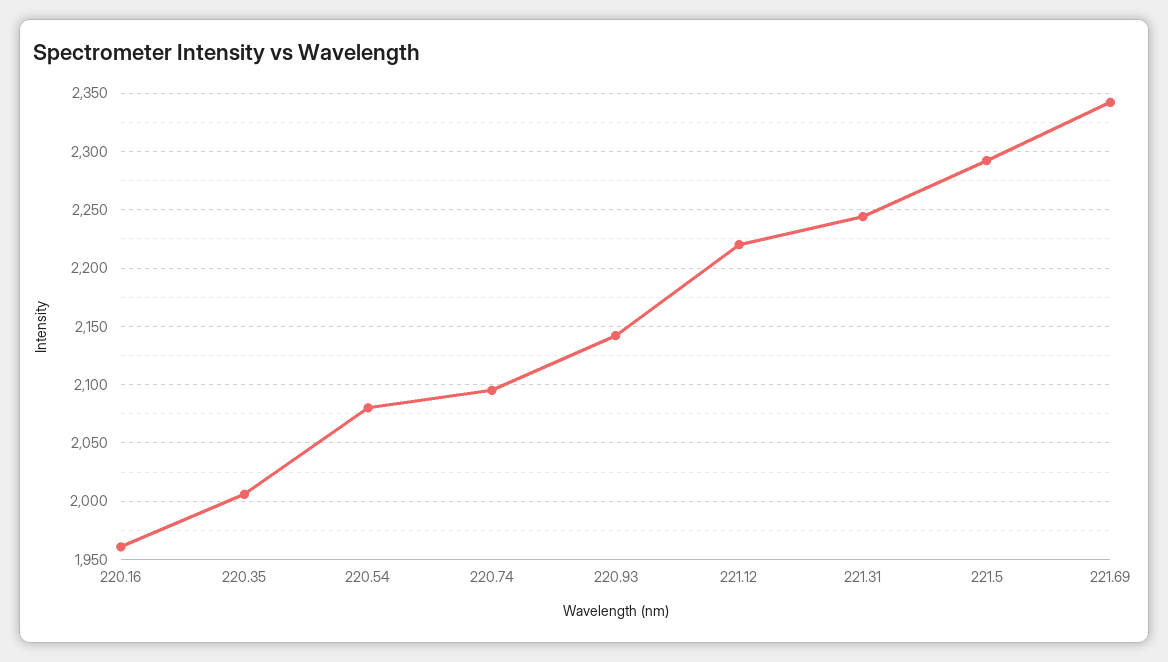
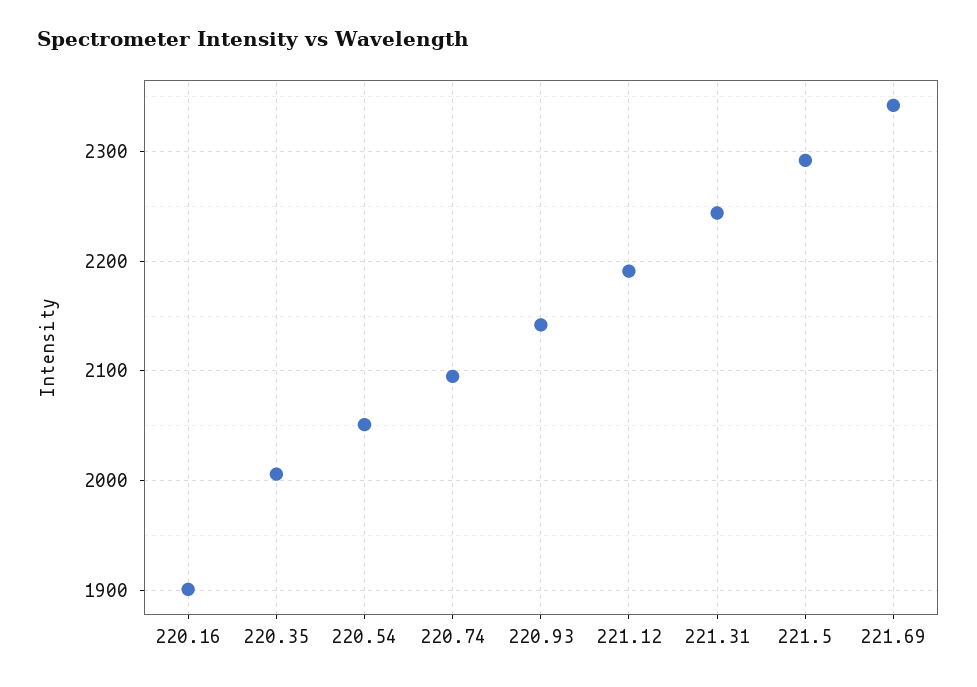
220.16: 1960 -> 1900
220.54: 2080 -> 2050
221.12: 2220 -> 2190

